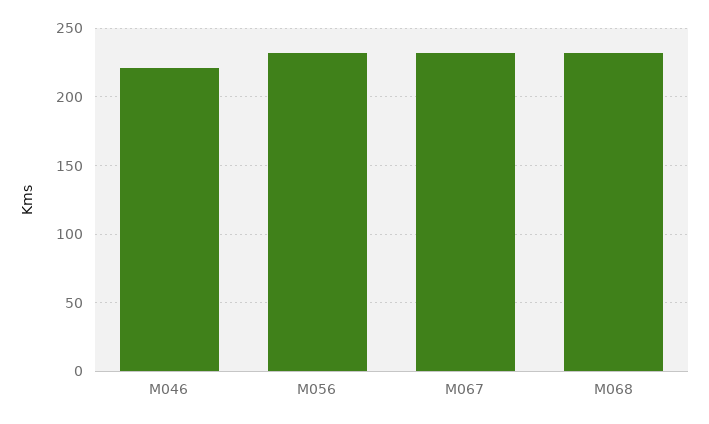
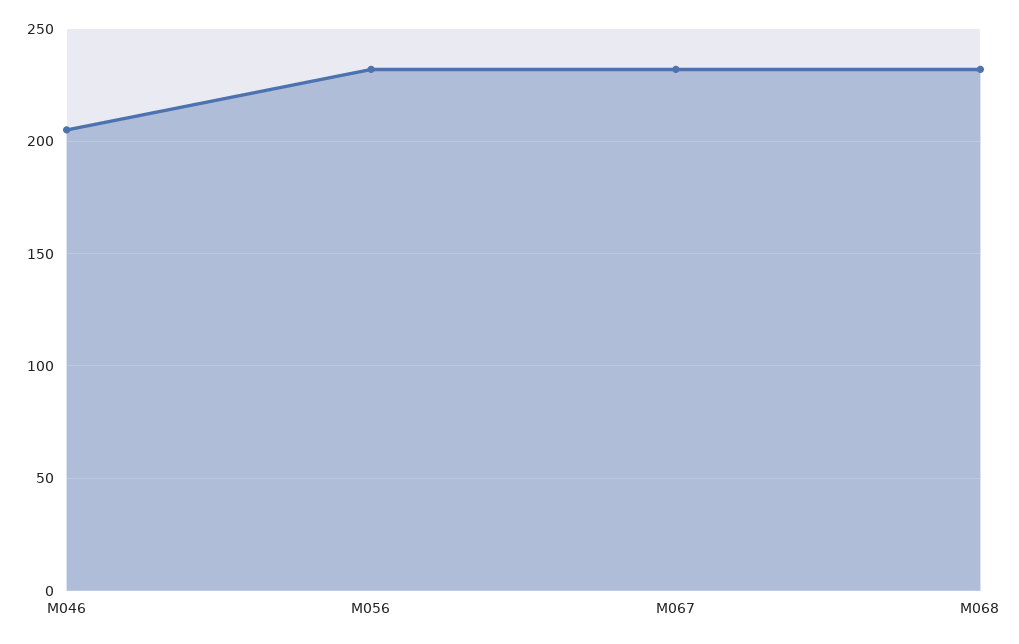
M046: 220 -> 205

